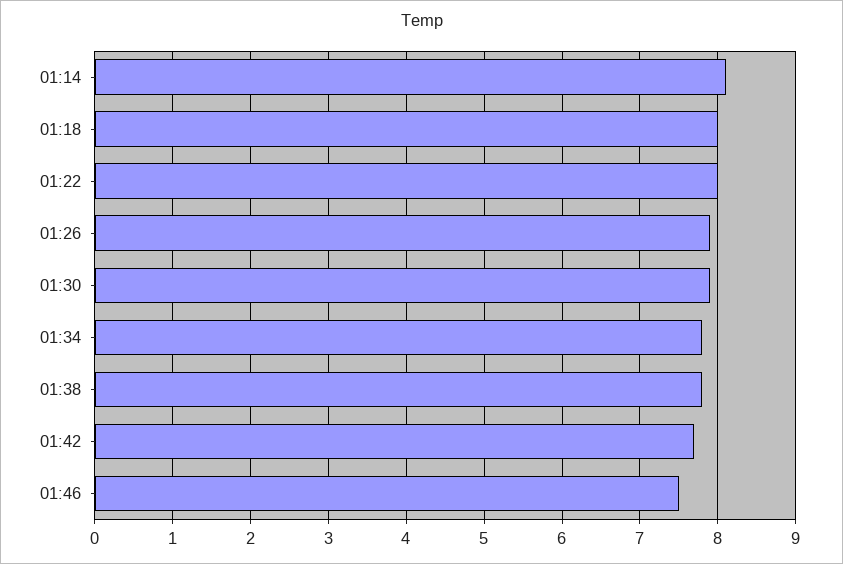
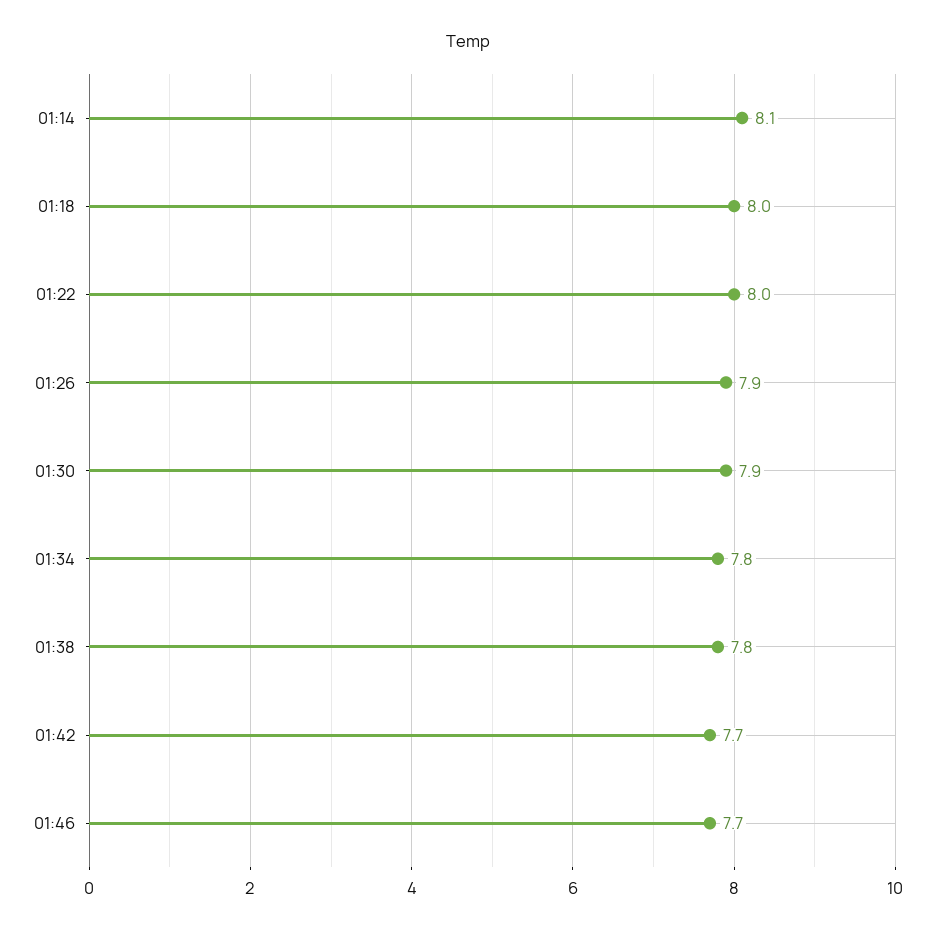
01:46: 7.5 -> 7.7

